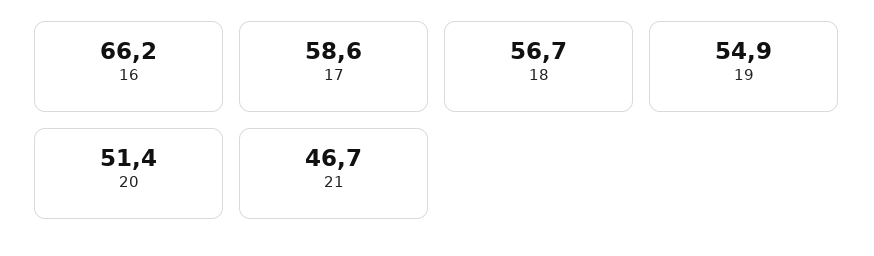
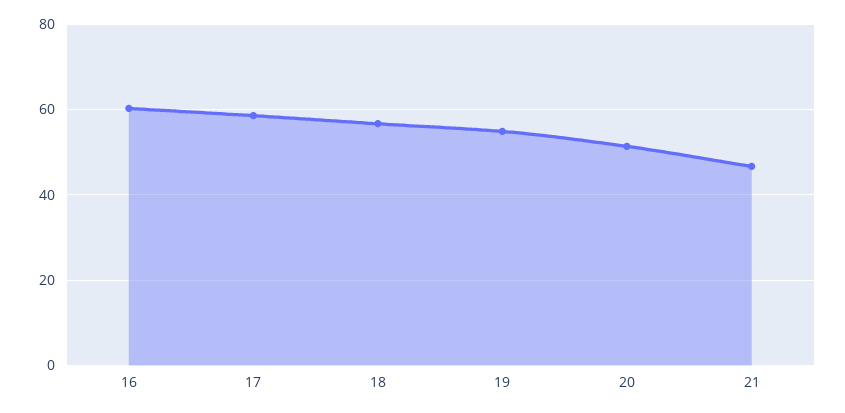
16: 66.2 -> 60

